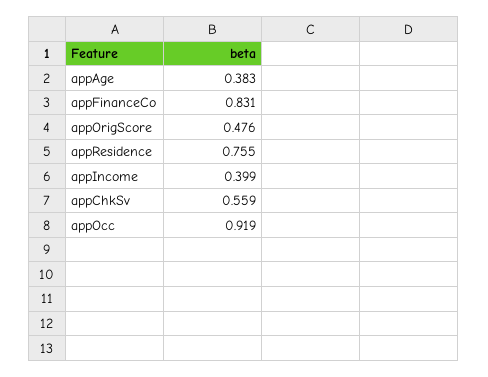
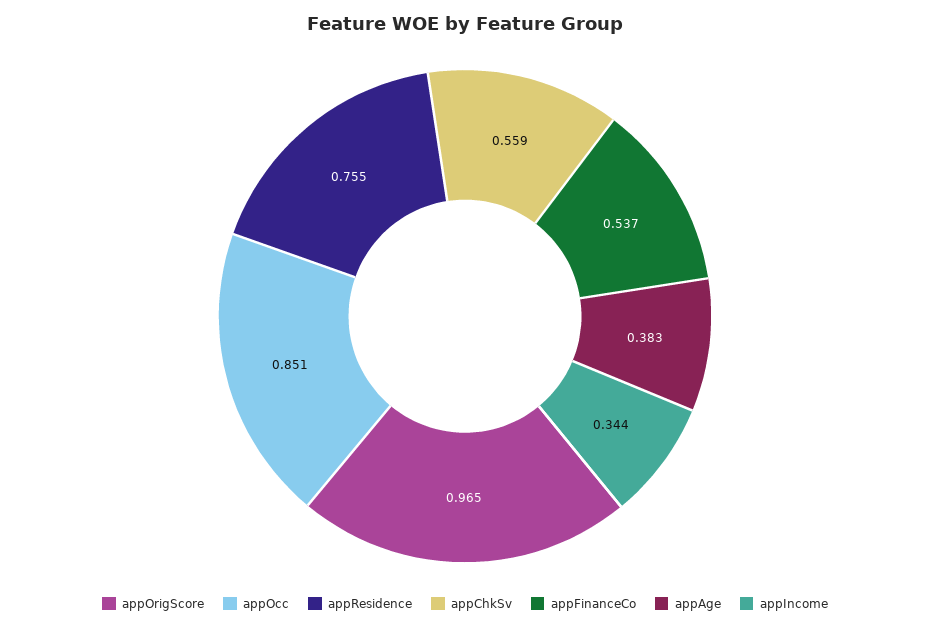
appFinanceCo: 0.831 -> 0.537
appOrigScore: 0.476 -> 0.965
appIncome: 0.399 -> 0.344
appOcc: 0.919 -> 0.851

